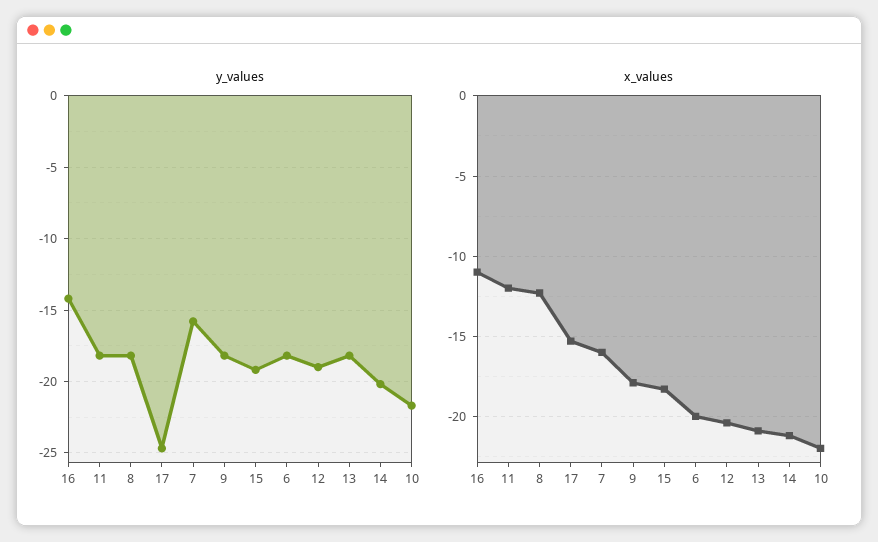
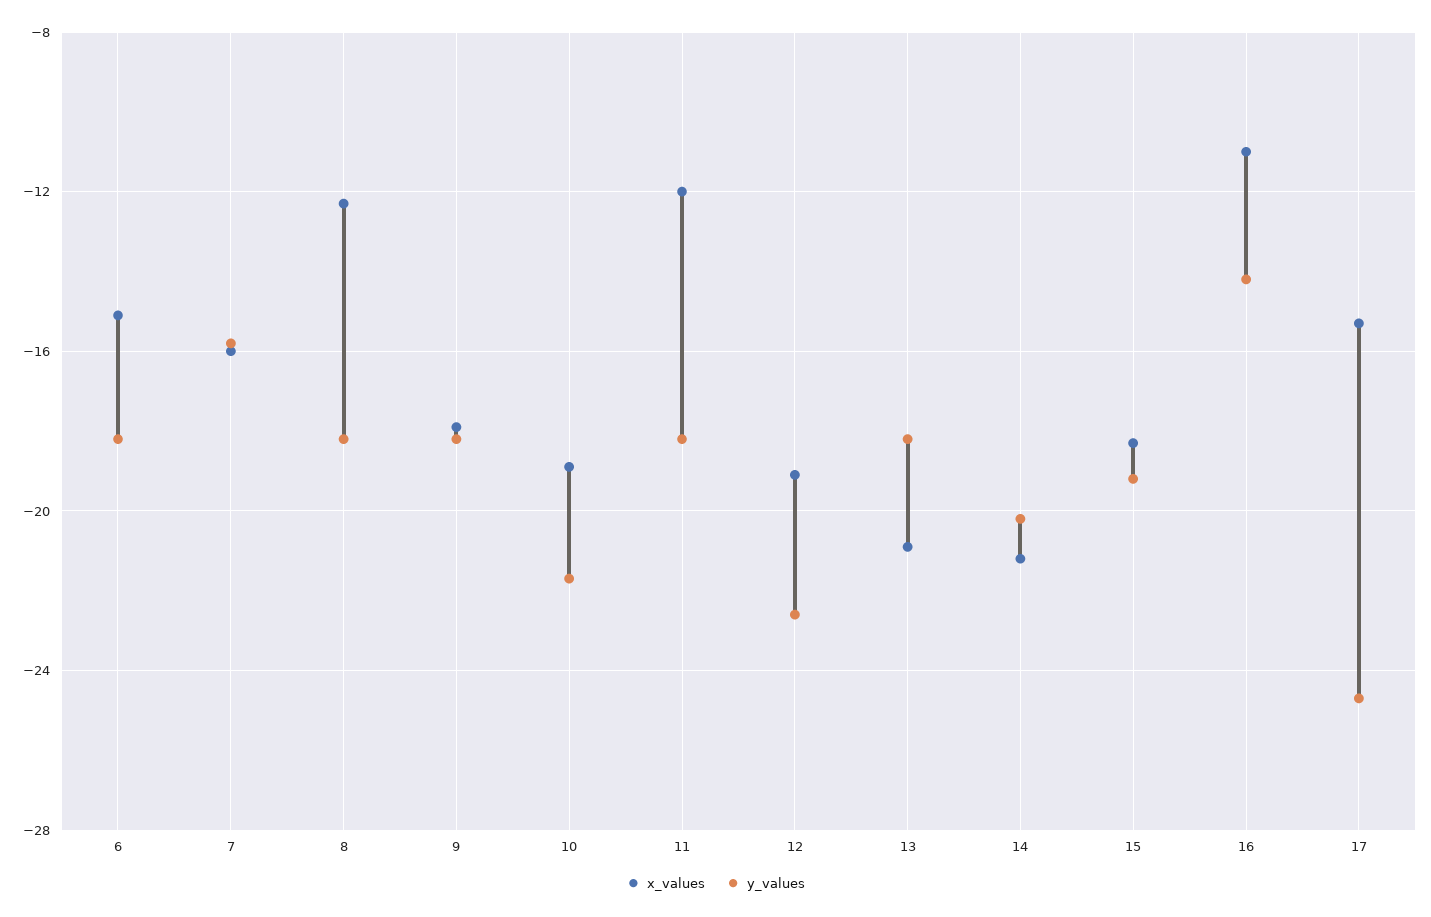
y_values, 12: -19 -> -22.5
x_values, 6: -20 -> -15
x_values, 12: -20.5 -> -19
x_values, 10: -22 -> -19

